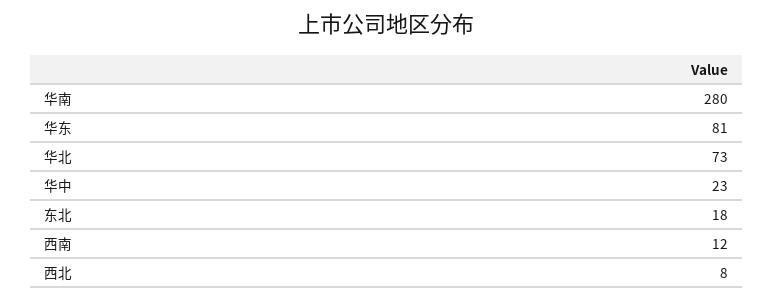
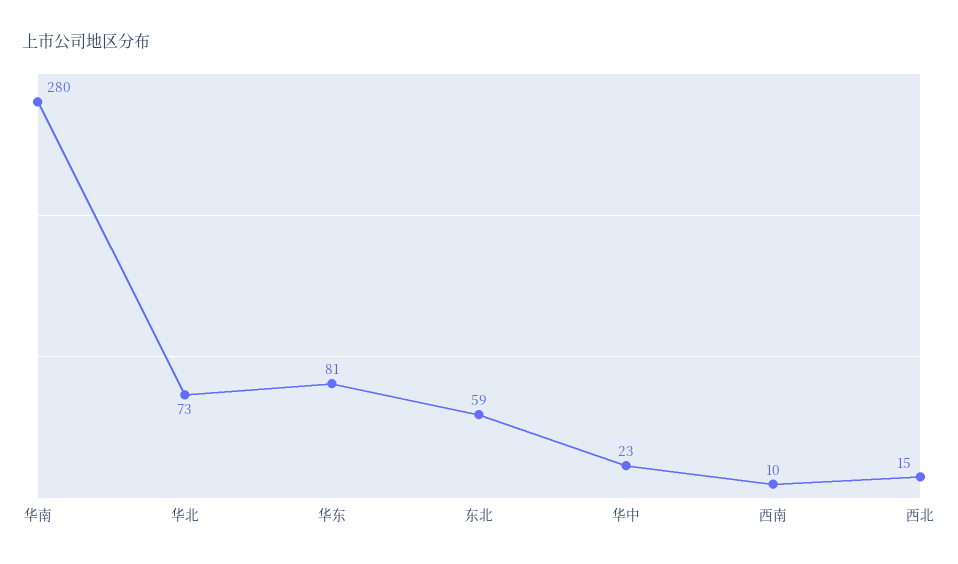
东北: 18 -> 59
西南: 12 -> 10
西北: 8 -> 15

